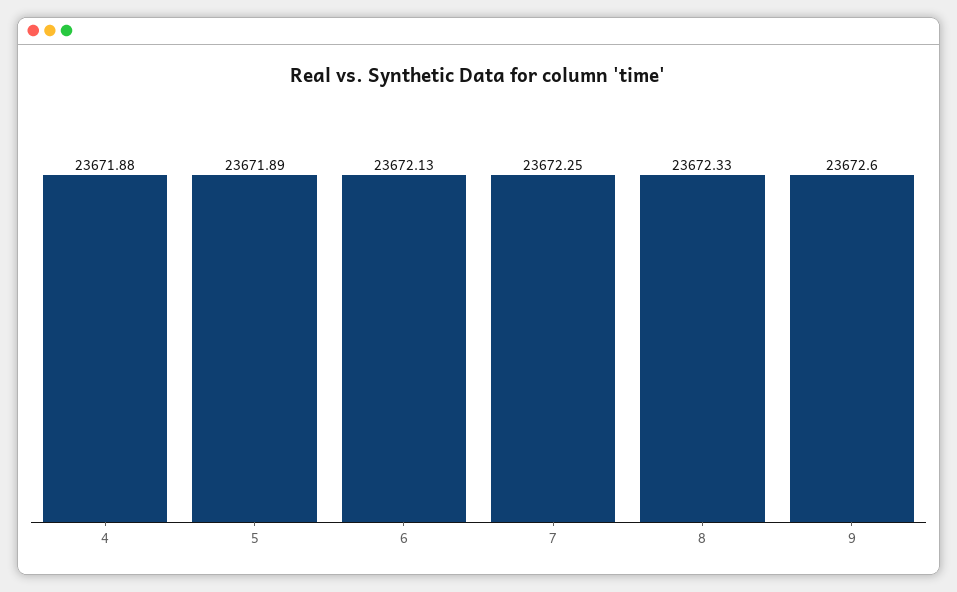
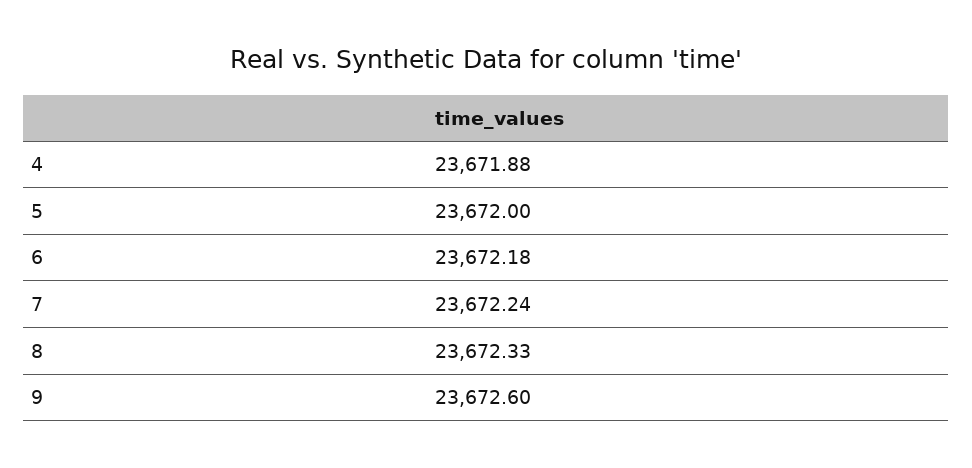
5: 23671.89 -> 23672
6: 23672.13 -> 23672.18
7: 23672.25 -> 23672.24

